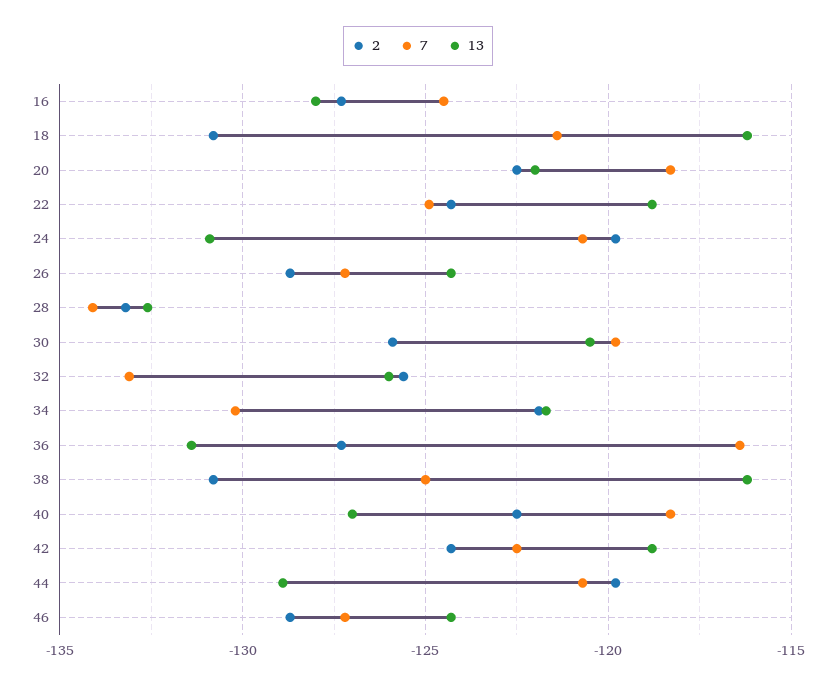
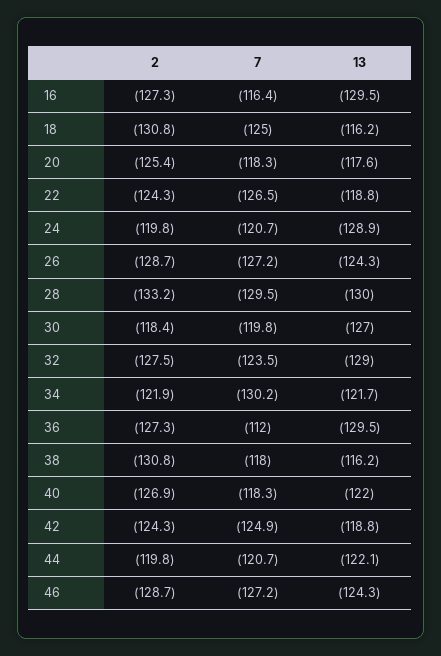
7, 16: -124.5 -> -116.4
13, 16: -128 -> -129.5
7, 18: -121.5 -> -125
2, 20: -122.5 -> -125.4
13, 20: -122 -> -117.6
7, 22: -125 -> -126.5
13, 24: -131 -> -128.9
7, 28: -134 -> -129.5
13, 28: -132.5 -> -130
2, 30: -126 -> -118.4
13, 30: -120.5 -> -127
2, 32: -125.5 -> -127.5
7, 32: -133 -> -123.5
13, 32: -126 -> -129
7, 36: -116.5 -> -112
13, 36: -131.5 -> -129.5
7, 38: -125 -> -118
2, 40: -122.5 -> -126.9
13, 40: -127 -> -122
7, 42: -122.5 -> -124.9
13, 44: -129 -> -122.1

